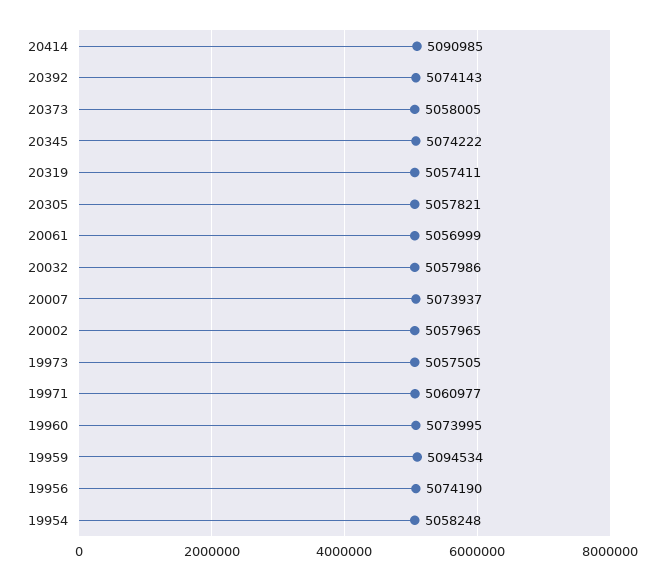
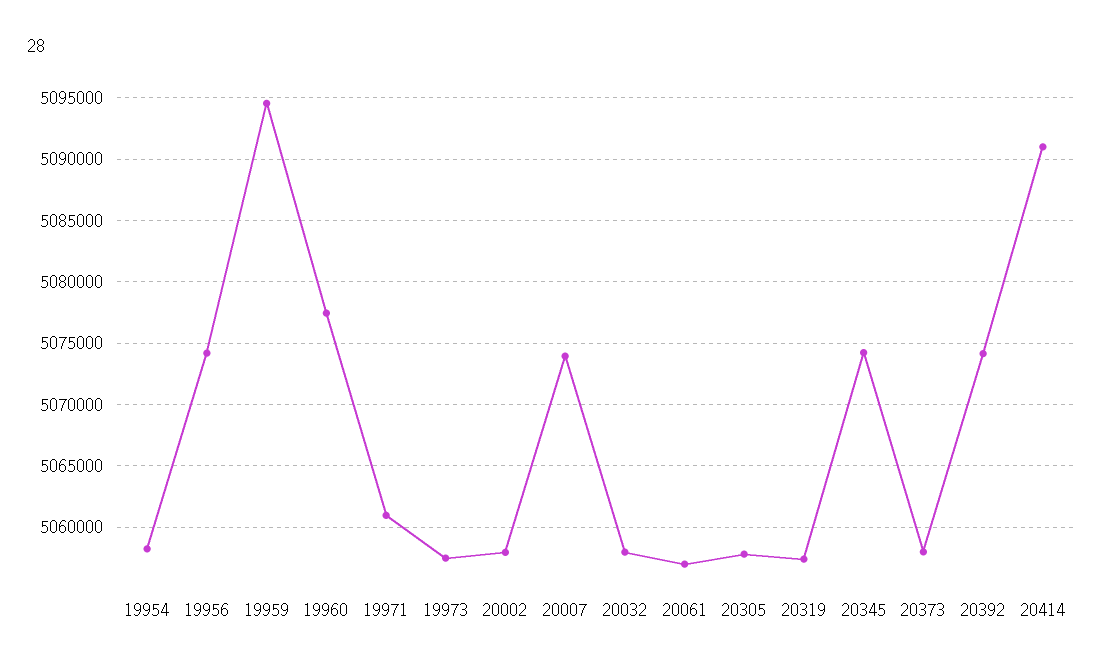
19960: 5073995 -> 5077500

